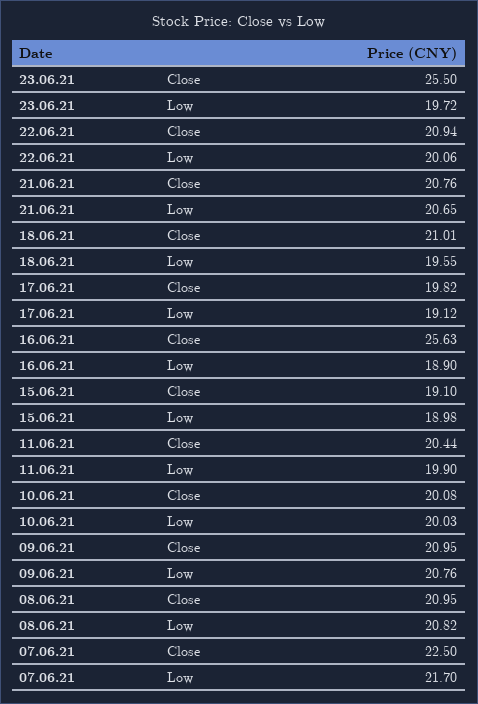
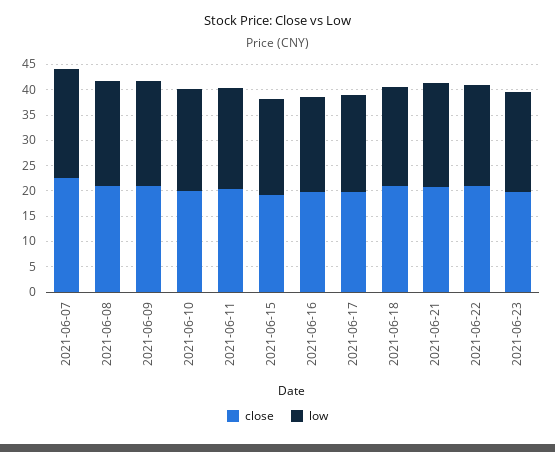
Close, 23.06.21: 25.5 -> 20
Close, 16.06.21: 25.63 -> 20

